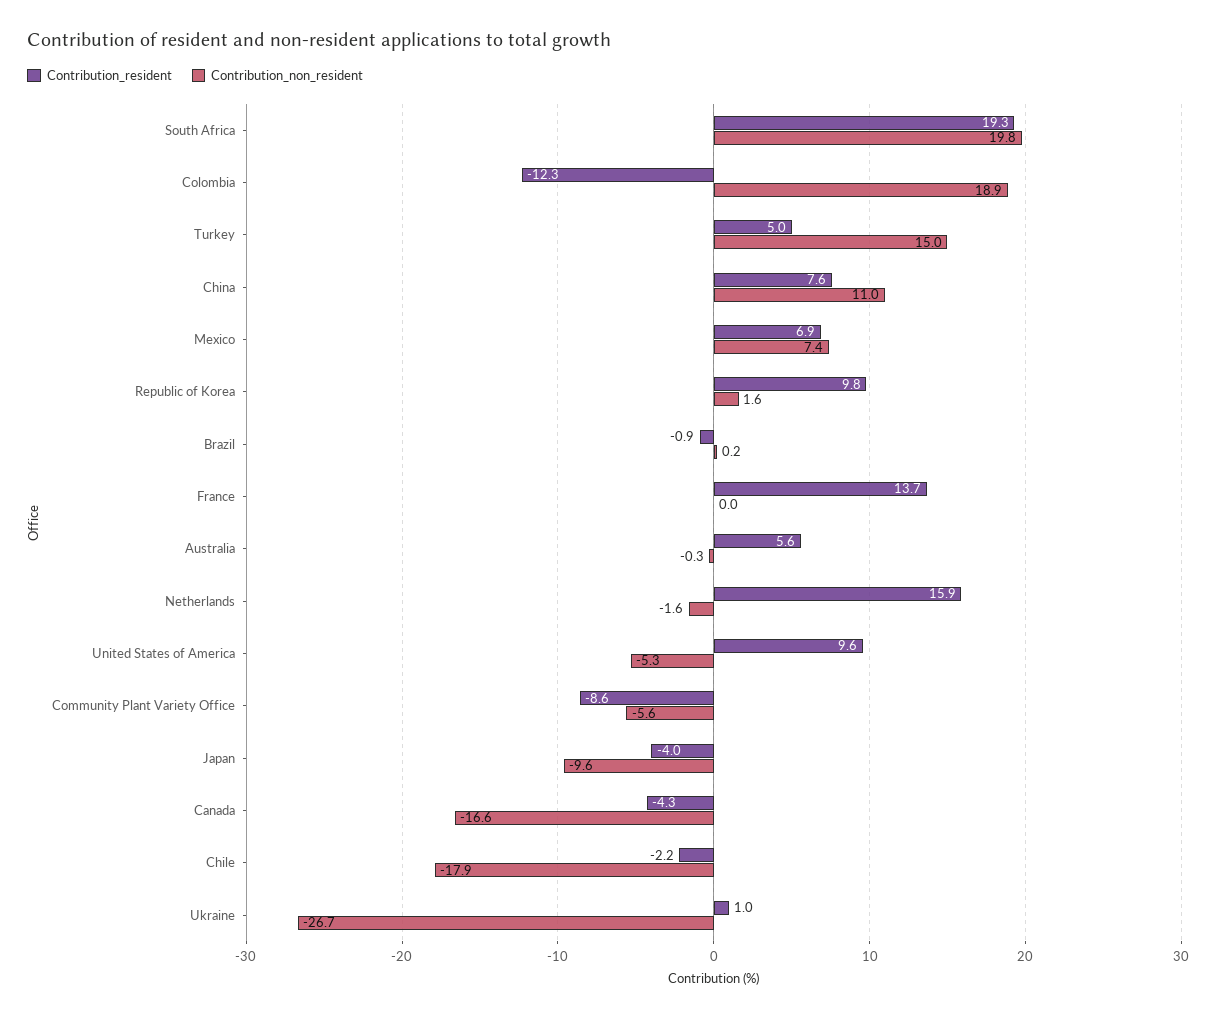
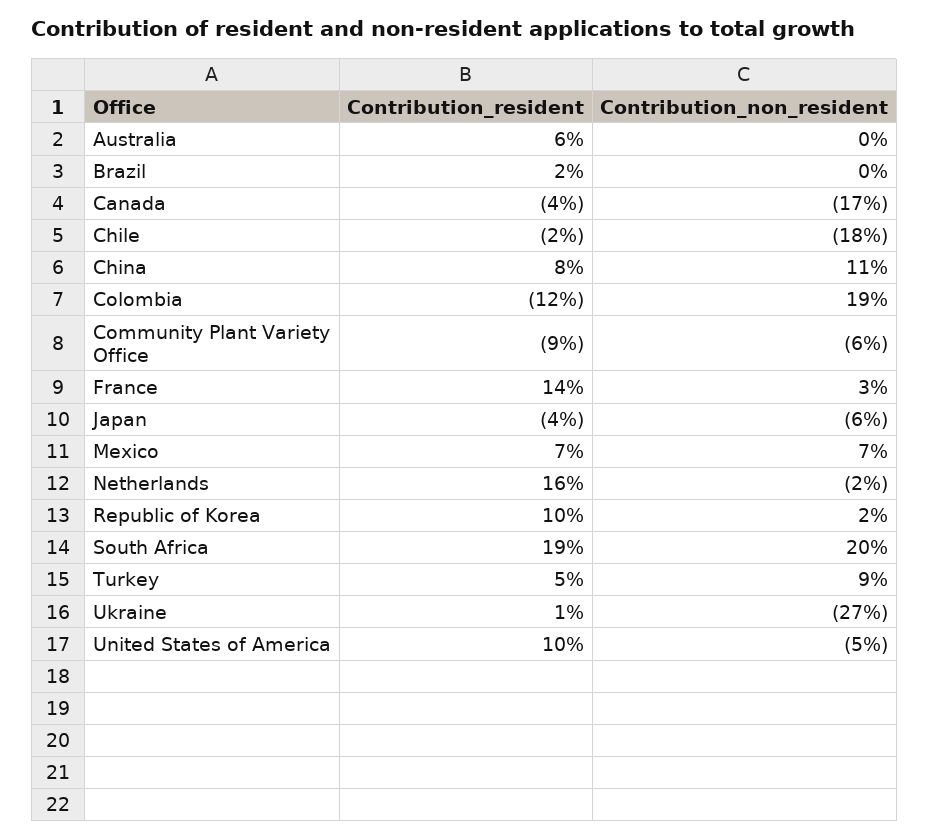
Contribution_non_resident, Turkey: 15 -> 9
Contribution_resident, Brazil: -0.9 -> 2
Contribution_non_resident, France: 0 -> 3
Contribution_non_resident, Japan: -9.6 -> -6

